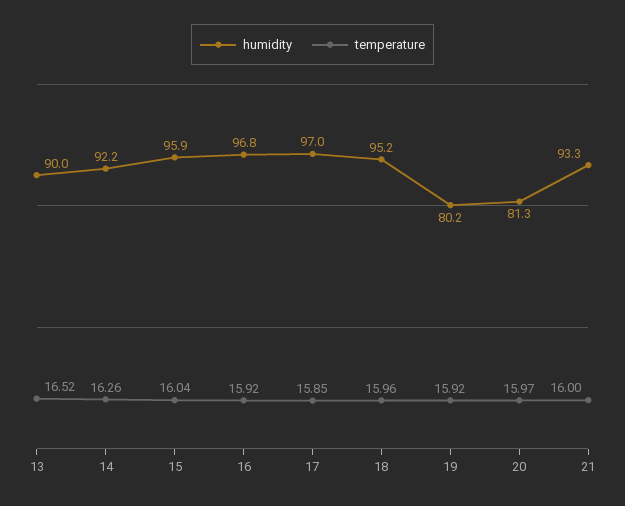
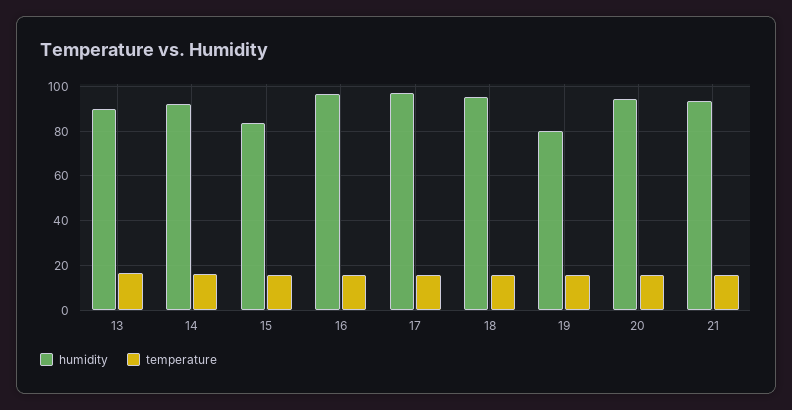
humidity, 15: 95.9 -> 85
humidity, 20: 81.3 -> 95

